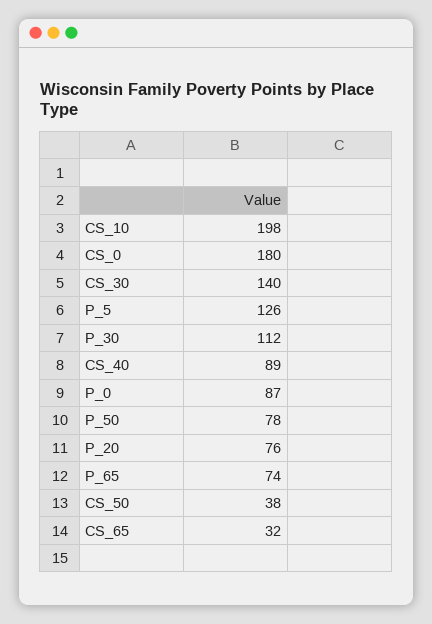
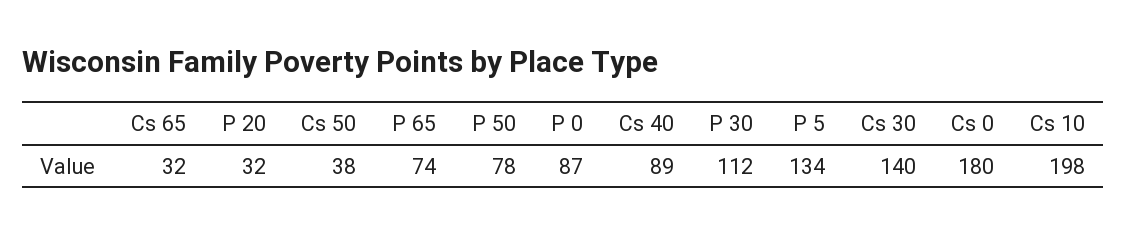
P_5: 126 -> 134
P_20: 76 -> 32

